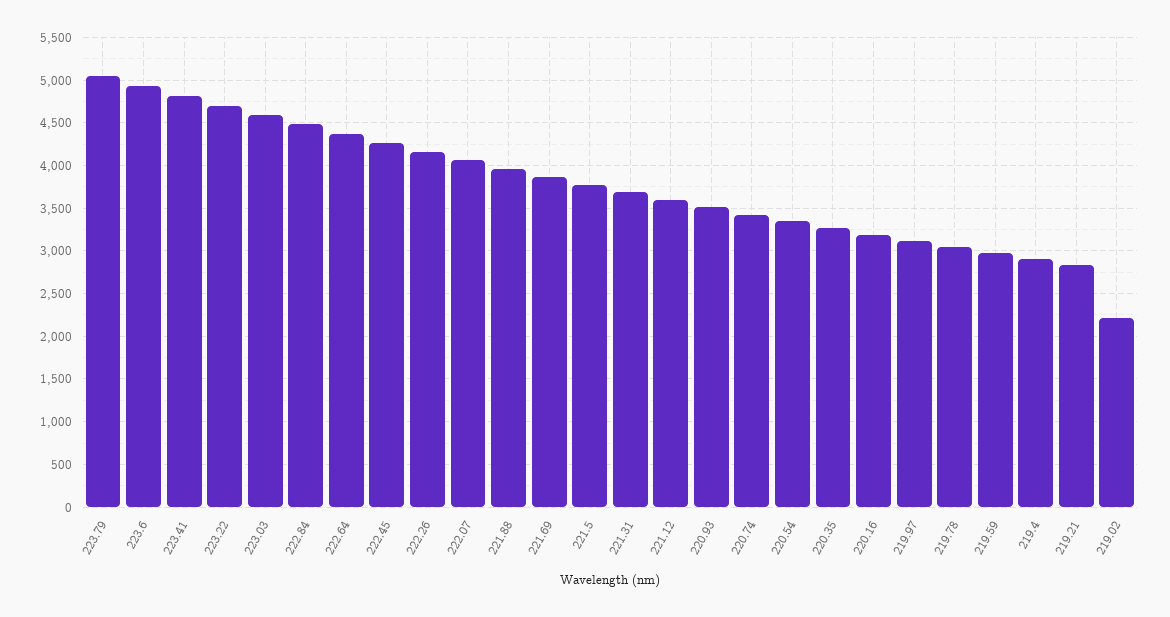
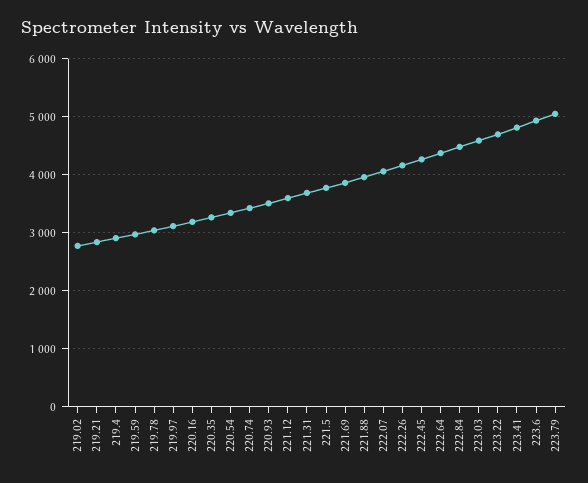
219.02: 2200 -> 2800

